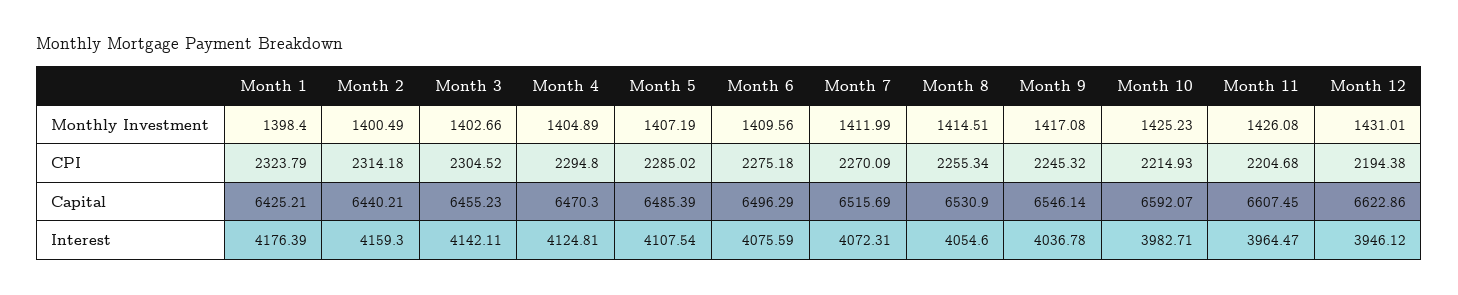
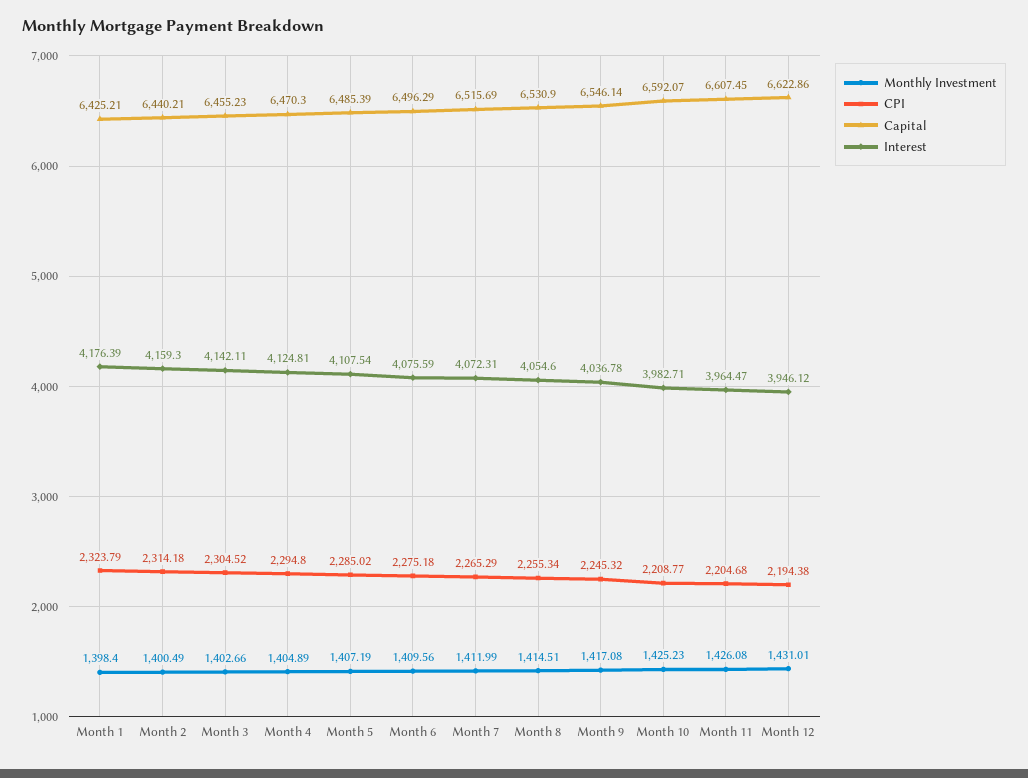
CPI, Month 7: 2270.09 -> 2265.29
CPI, Month 10: 2214.93 -> 2208.77

